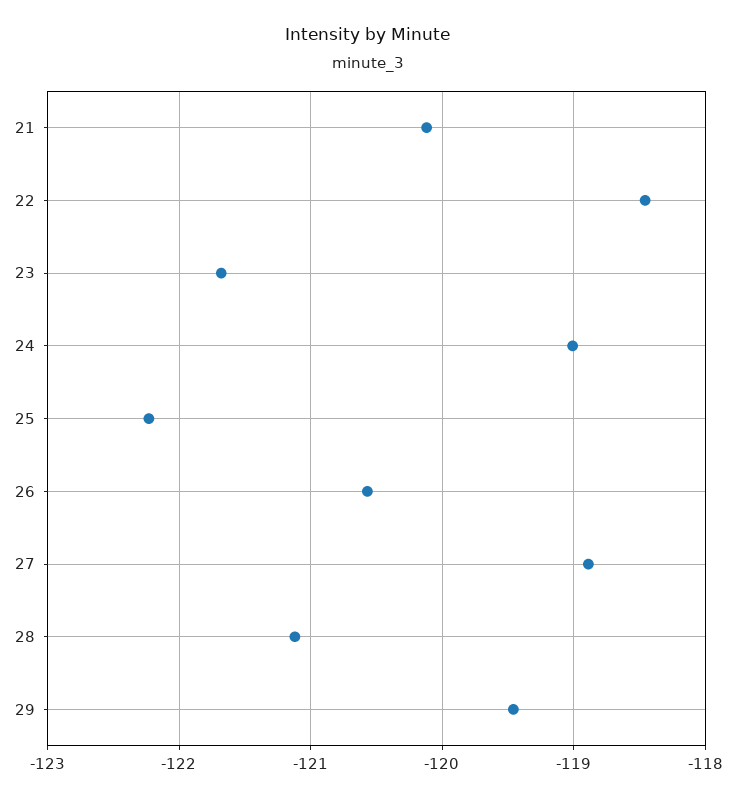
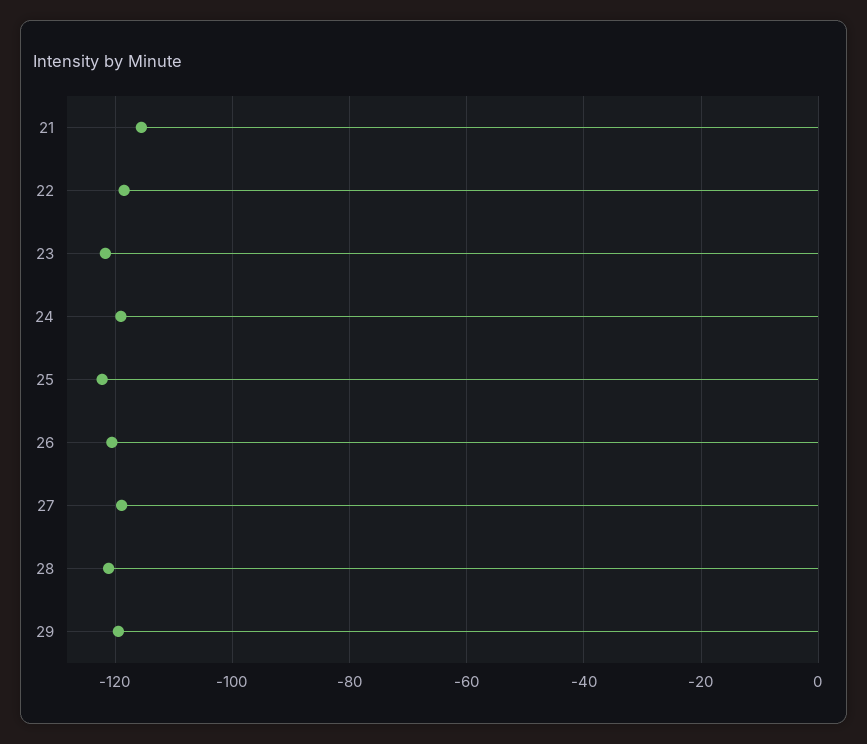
21: -120.1 -> -116

